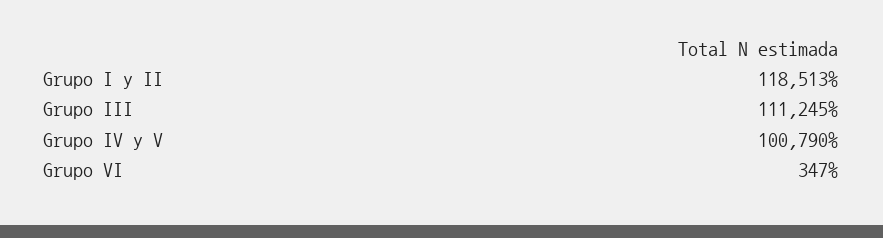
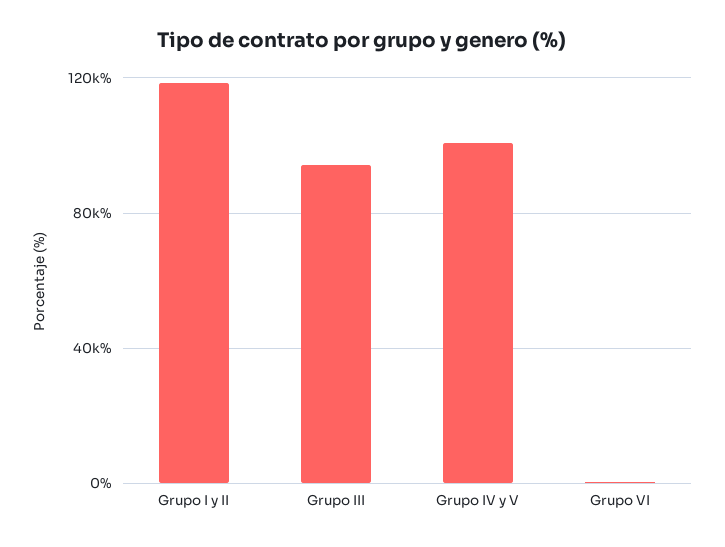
Grupo III: 111245 -> 95000

